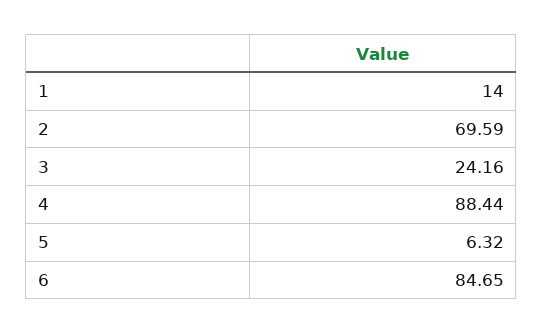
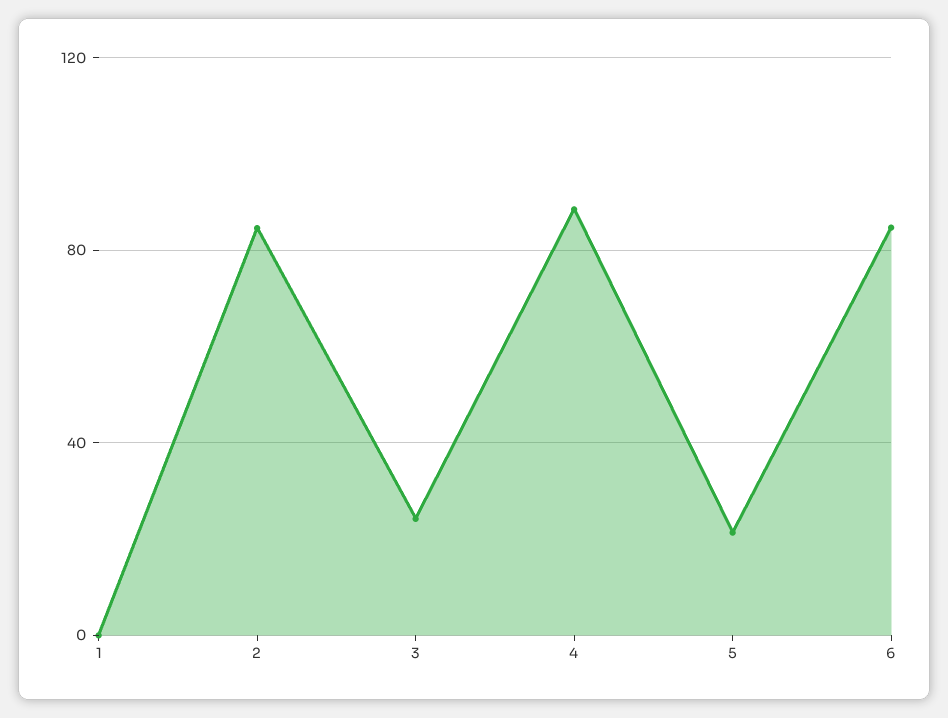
1: 14 -> 0
2: 69.59 -> 85
5: 6.32 -> 20

